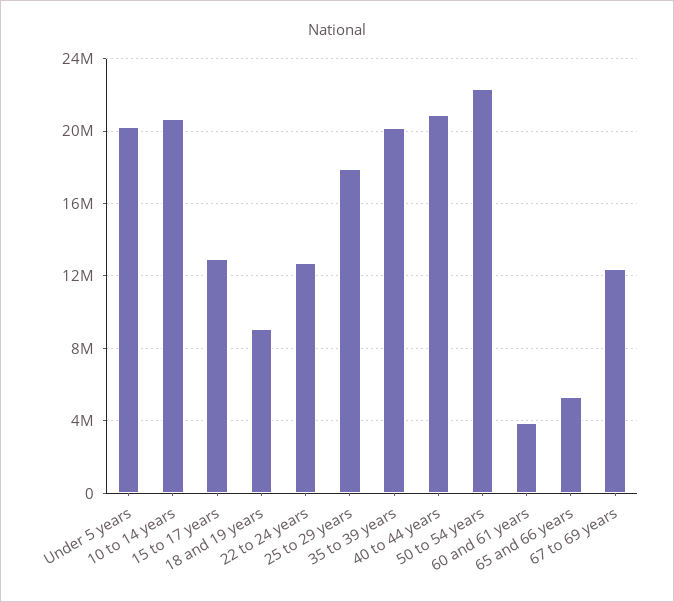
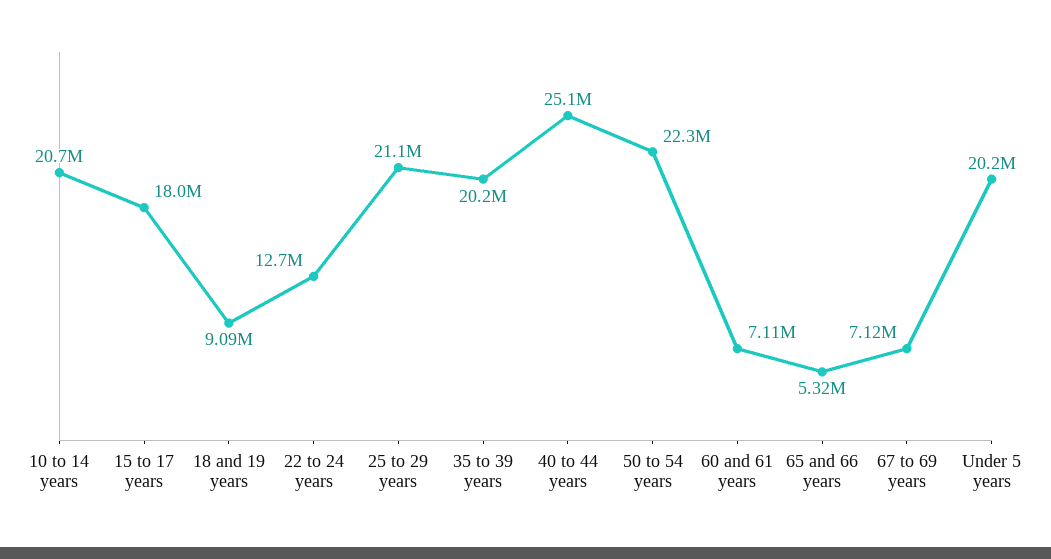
15 to 17 years: 13000000 -> 18000000
25 to 29 years: 18000000 -> 21100000
40 to 44 years: 21000000 -> 25100000
60 and 61 years: 4000000 -> 7110000
67 to 69 years: 12500000 -> 7120000

